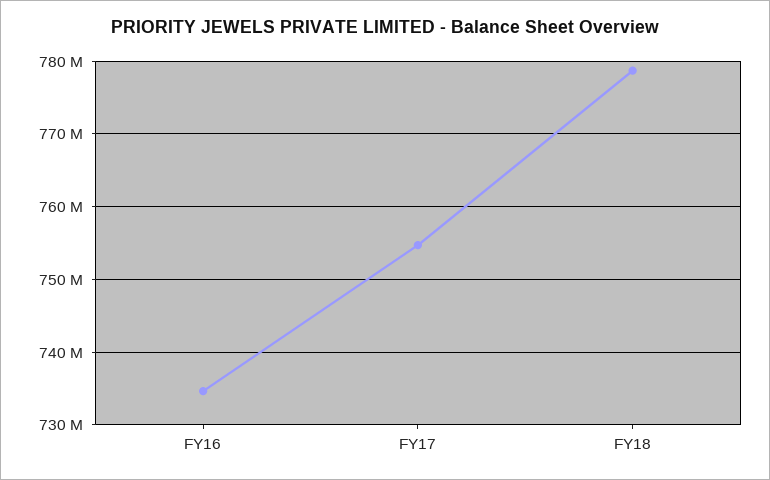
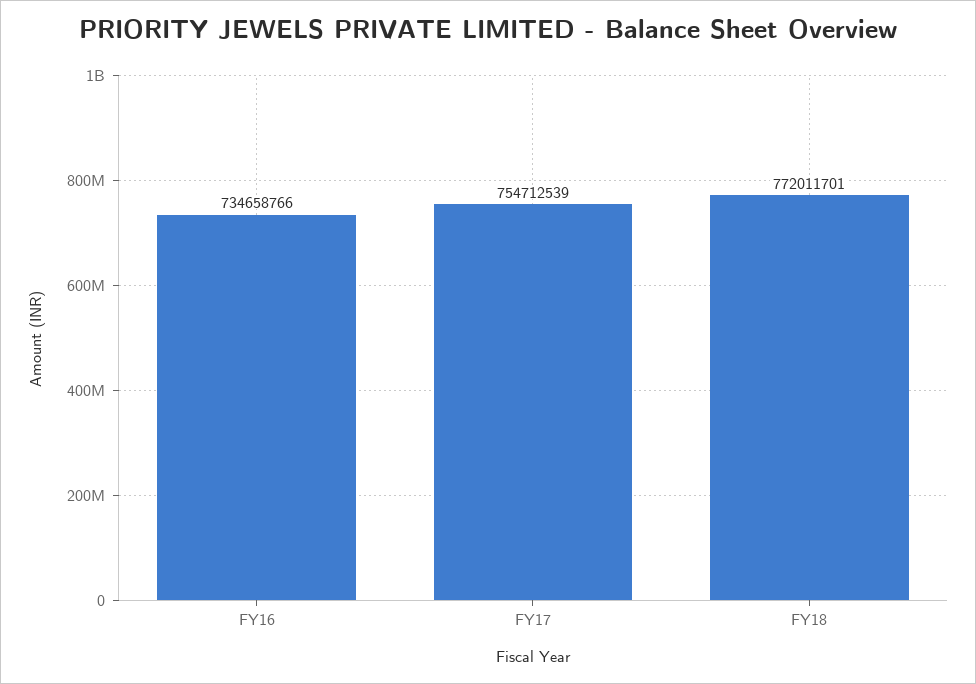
FY18: 779000000 -> 772011701

